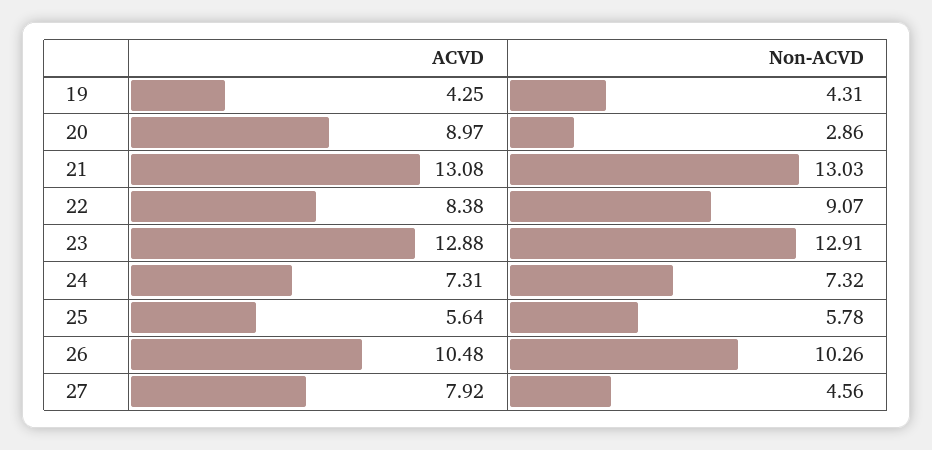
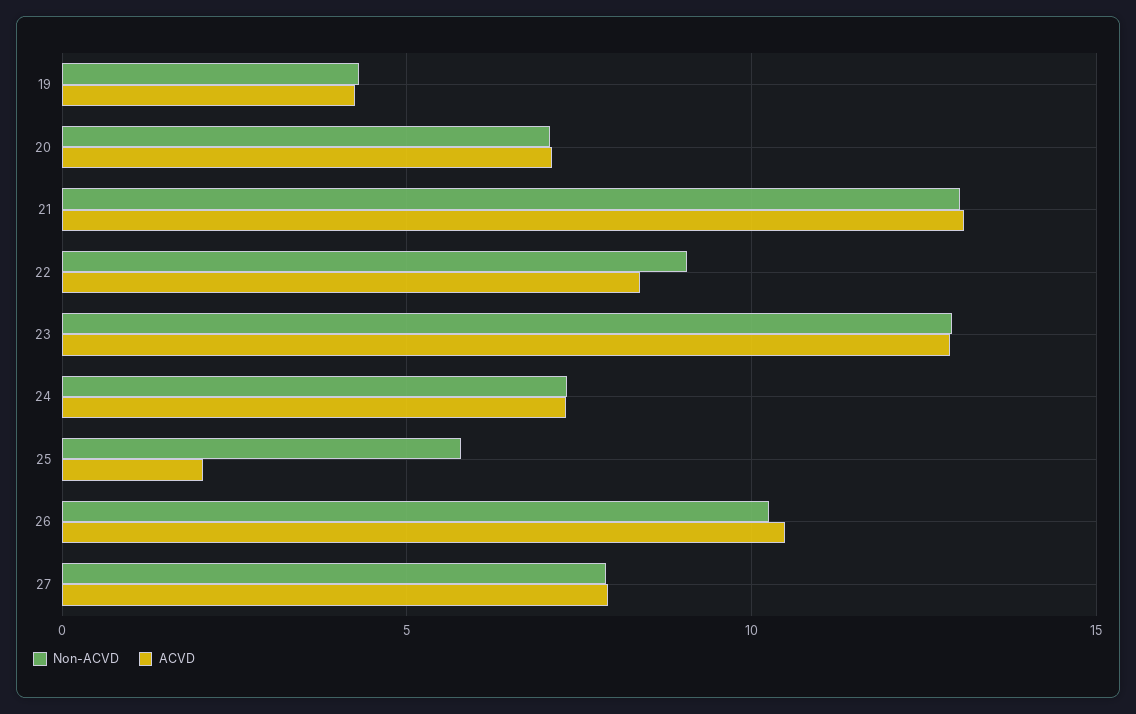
ACVD, 20: 8.97 -> 7
Non-ACVD, 20: 2.86 -> 7
ACVD, 25: 5.64 -> 2
Non-ACVD, 27: 4.56 -> 8

